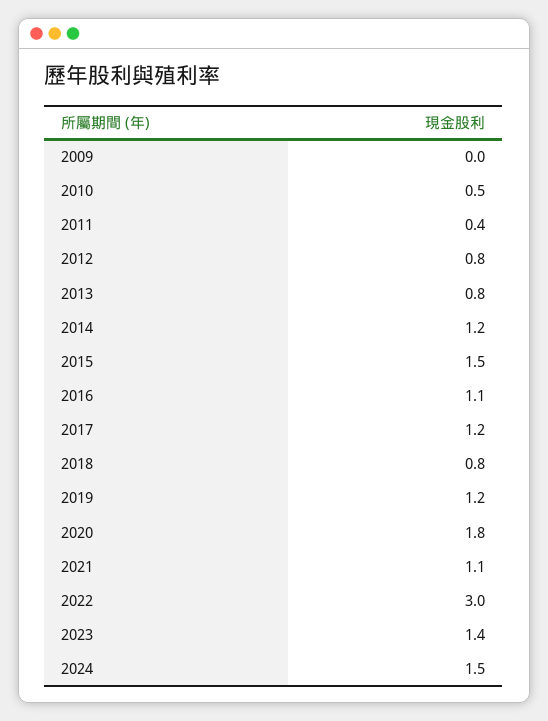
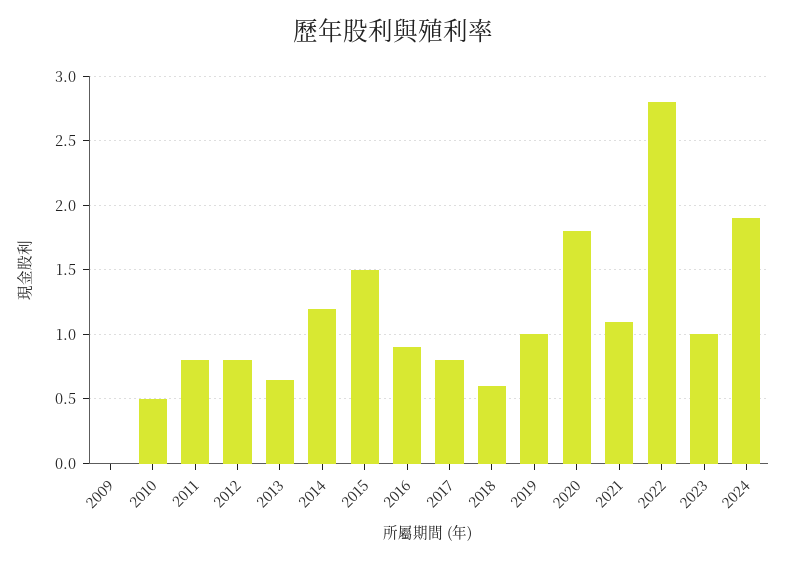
2011: 0.4 -> 0.8
2013: 0.8 -> 0.65
2016: 1.1 -> 0.9
2017: 1.2 -> 0.8
2018: 0.8 -> 0.6
2019: 1.2 -> 1
2022: 3 -> 2.8
2023: 1.4 -> 1
2024: 1.5 -> 1.9

